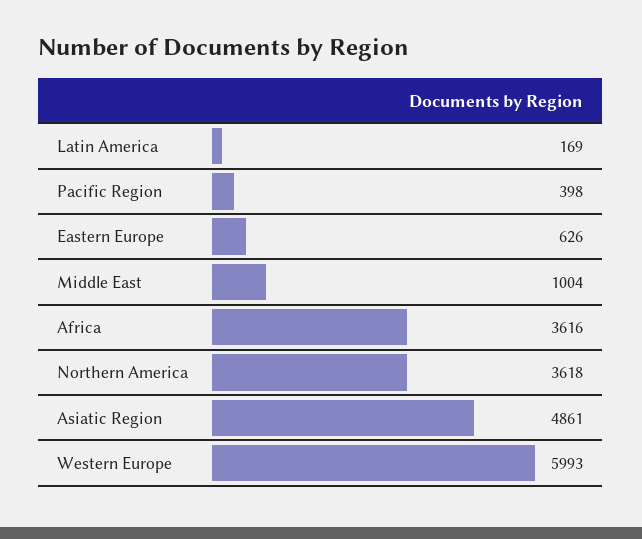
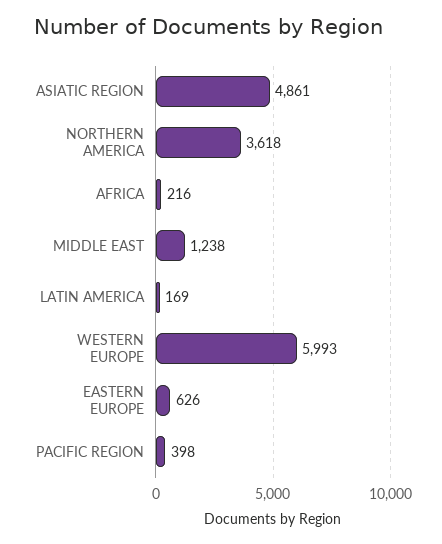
Middle East: 1004 -> 1238
Africa: 3616 -> 216

